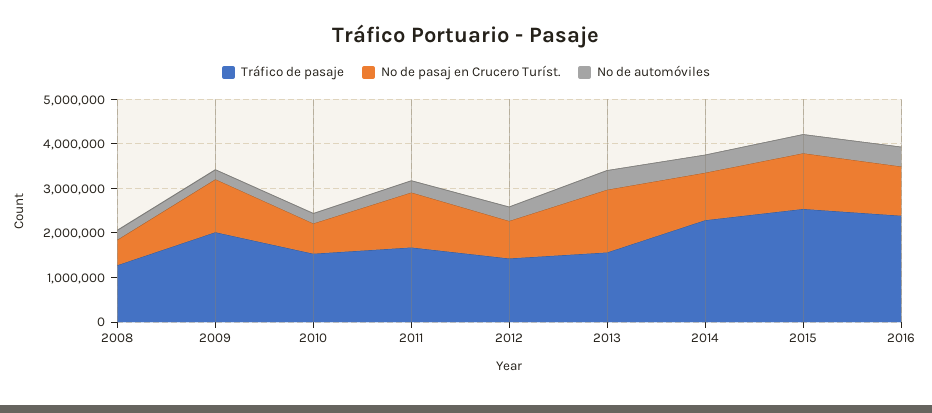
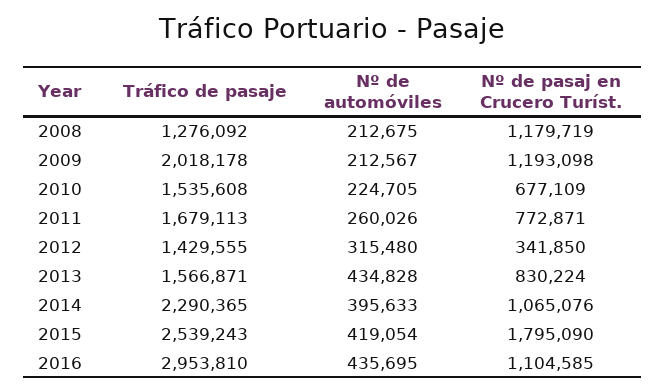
Nº de pasaj en Crucero Turíst., 2008: 600000 -> 1179719
Nº de pasaj en Crucero Turíst., 2011: 1200000 -> 772871
Nº de pasaj en Crucero Turíst., 2012: 800000 -> 341850
Nº de pasaj en Crucero Turíst., 2013: 1400000 -> 830224
Nº de pasaj en Crucero Turíst., 2015: 1200000 -> 1795090
Tráfico de pasaje, 2016: 2400000 -> 2953810

